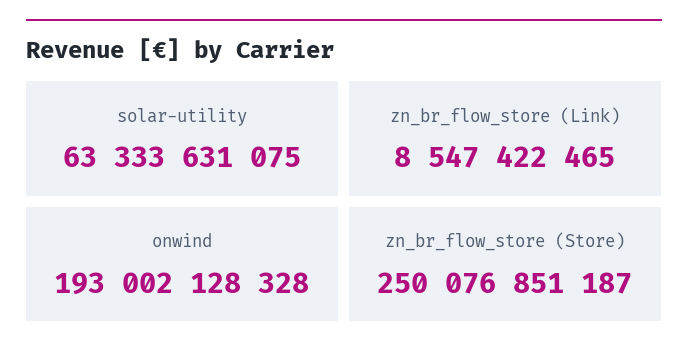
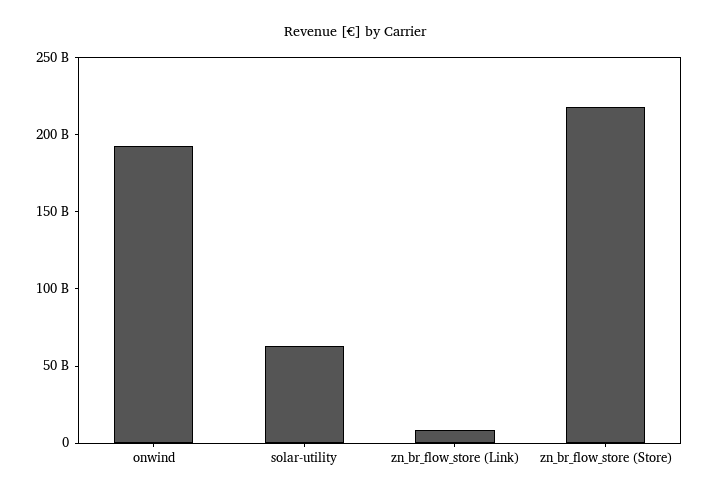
zn_br_flow_store (Store): 250076851187 -> 220000000000

